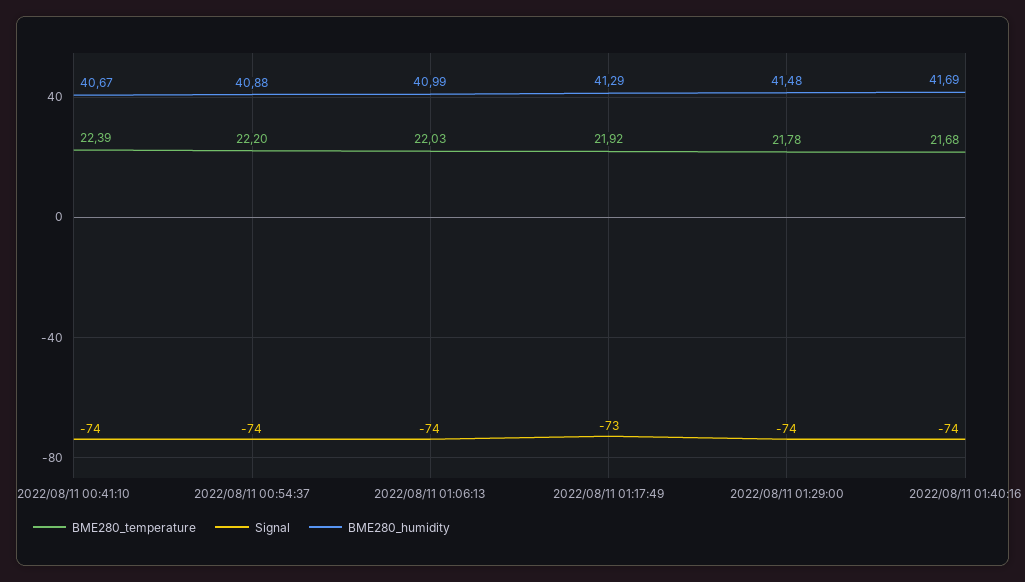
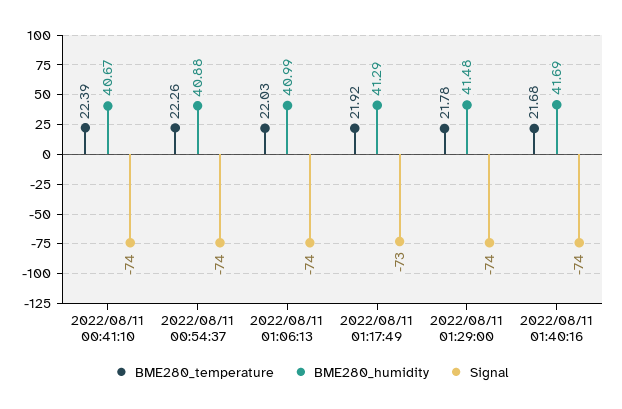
BME280_temperature, 2022/08/11 00:54:37: 22.2 -> 22.26

